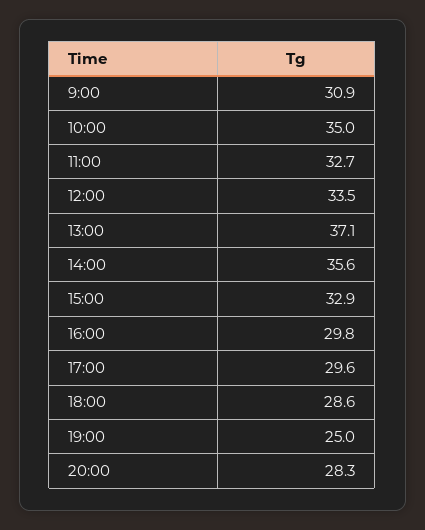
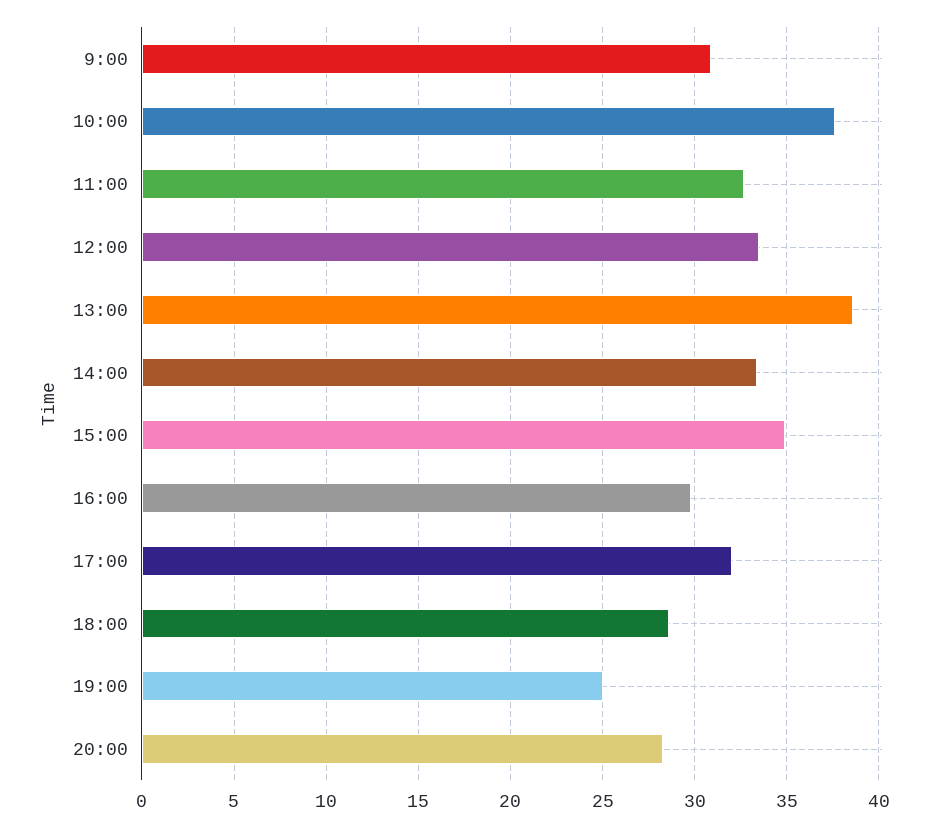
10:00: 35 -> 37.5
13:00: 37.1 -> 38.5
14:00: 35.6 -> 33.5
15:00: 32.9 -> 35
17:00: 29.6 -> 32

